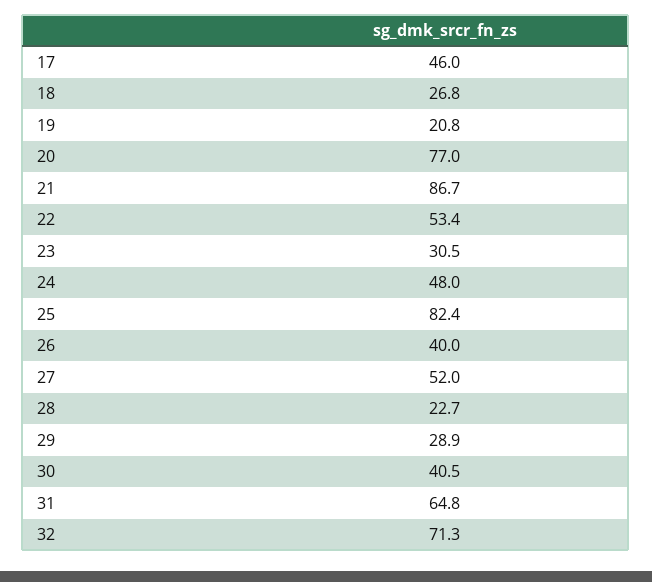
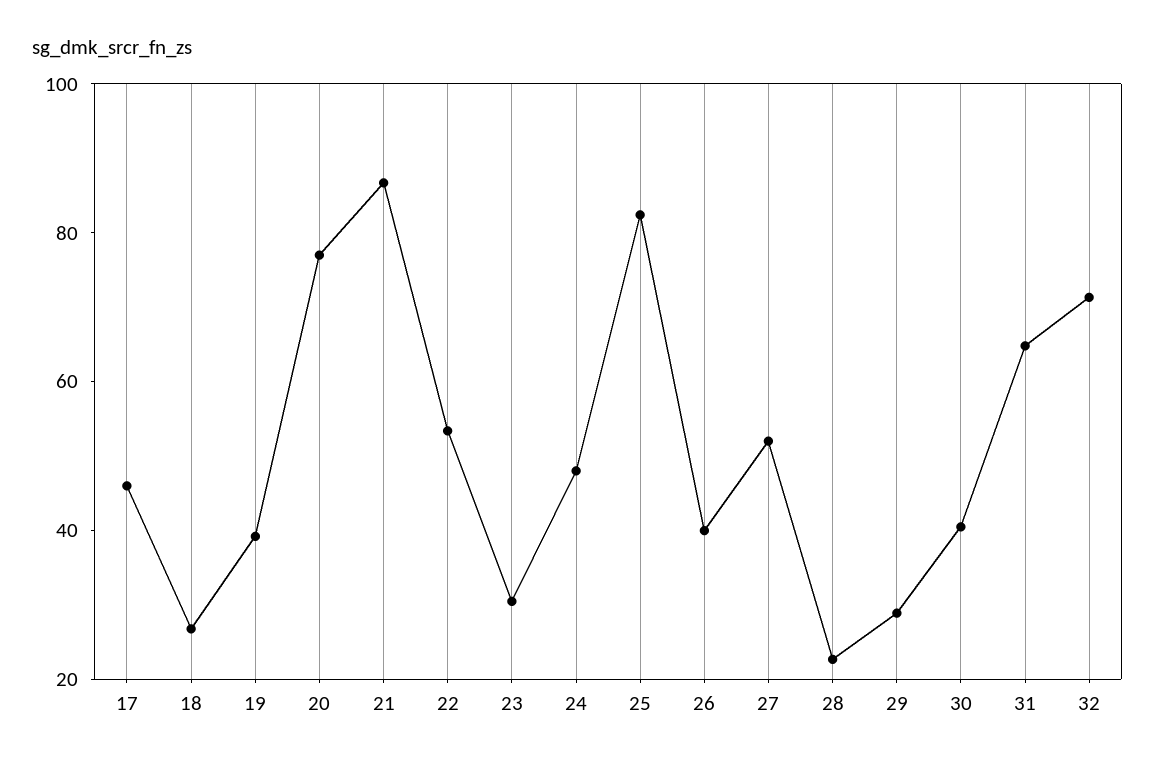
19: 20.8 -> 40

